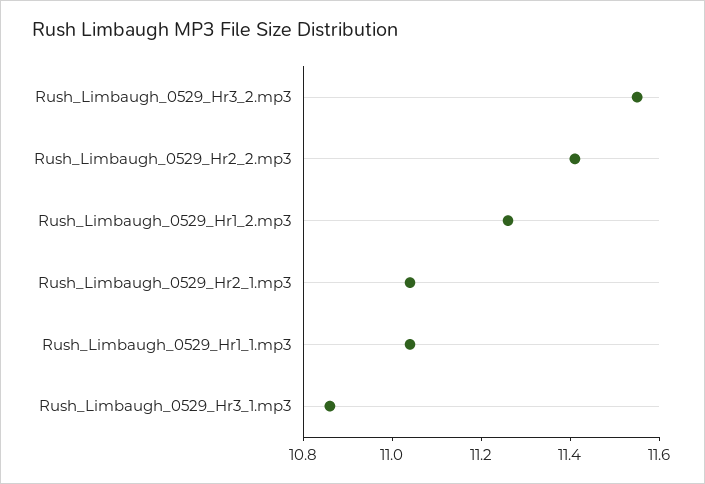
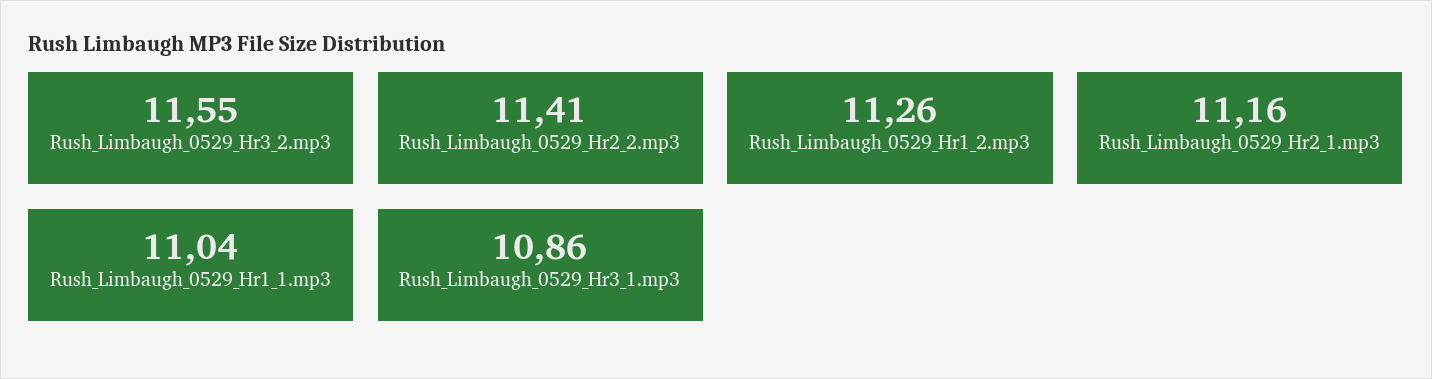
Rush_Limbaugh_0529_Hr2_1.mp3: 11.05 -> 11.16

